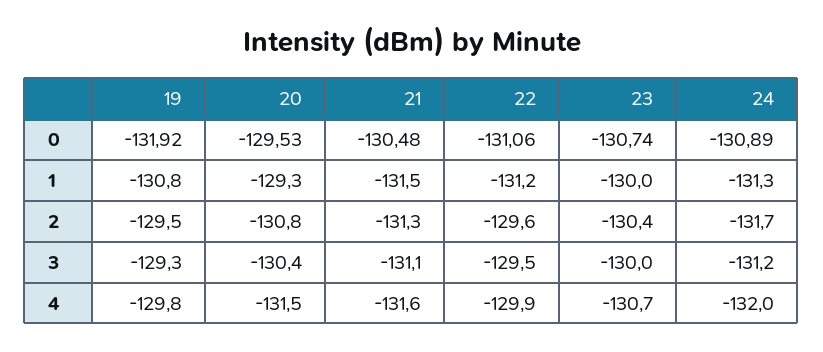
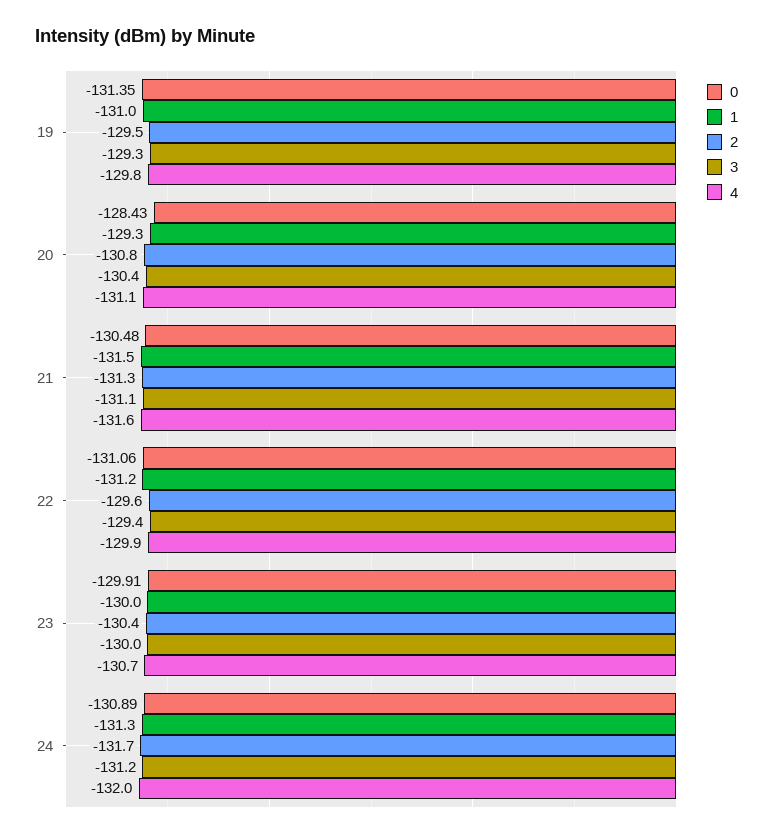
0, 19: -131.92 -> -131.35
0, 20: -129.53 -> -128.43
0, 23: -130.74 -> -129.91
1, 19: -130.8 -> -131
3, 22: -129.5 -> -129.4
4, 20: -131.5 -> -131.1

